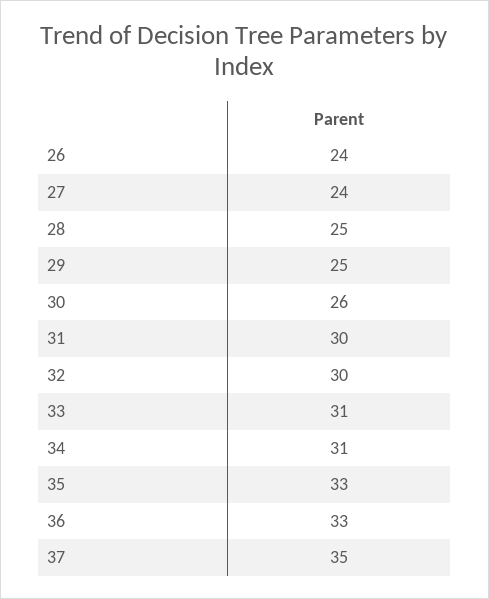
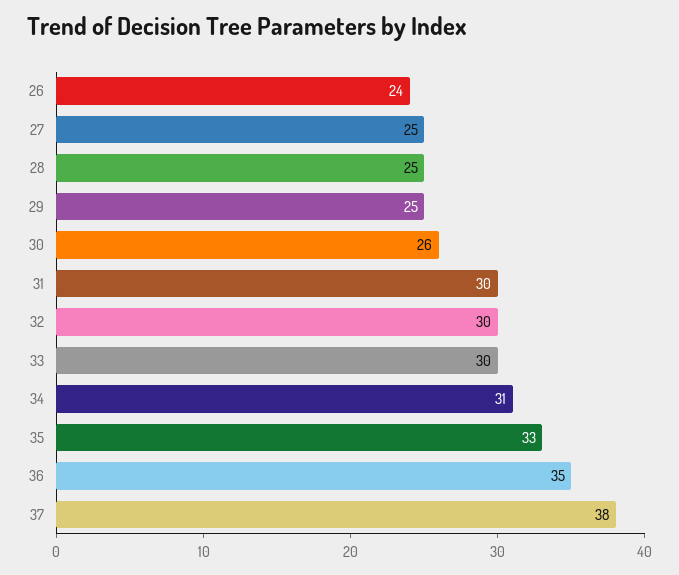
27: 24 -> 25
33: 31 -> 30
36: 33 -> 35
37: 35 -> 38

